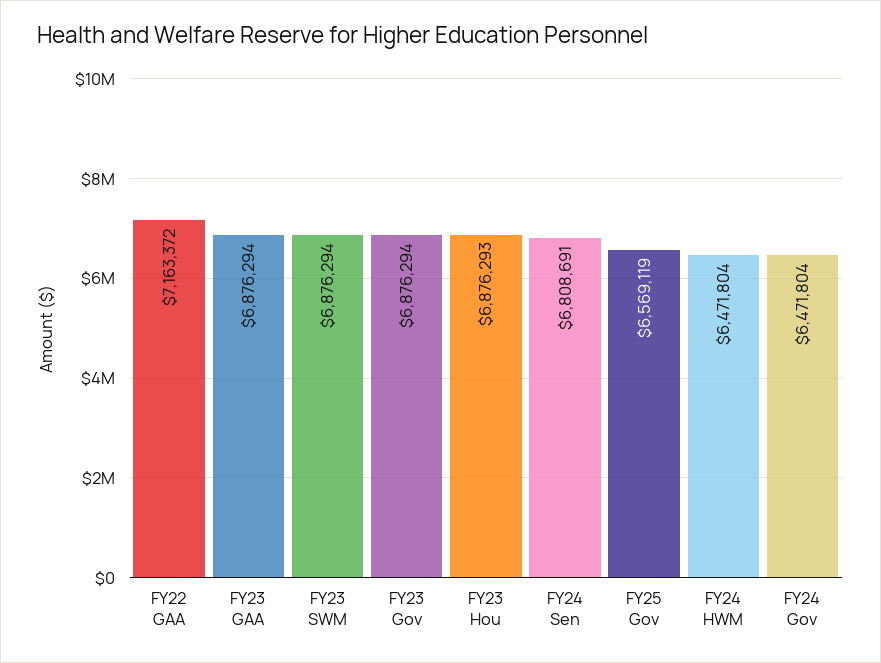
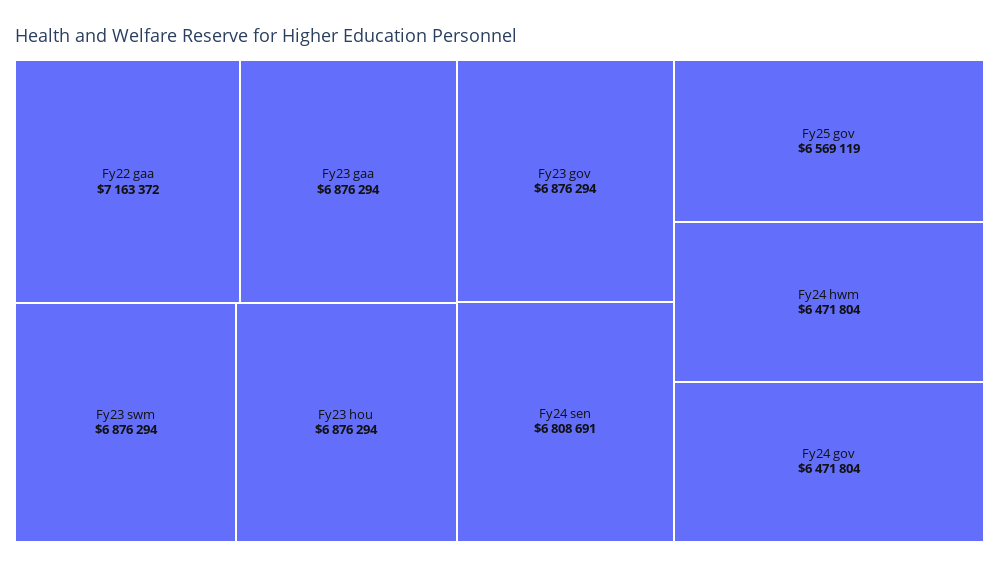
FY23 Hou: 6876293 -> 6876294

